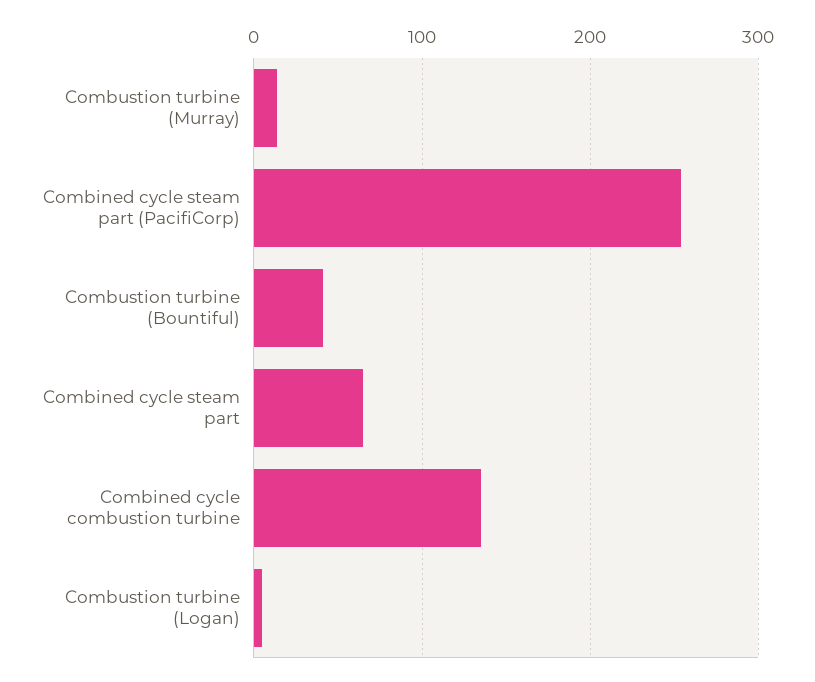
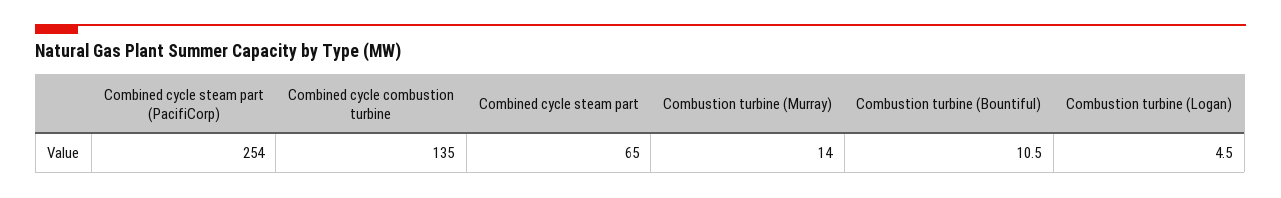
Combustion turbine (Bountiful): 40 -> 10.5

